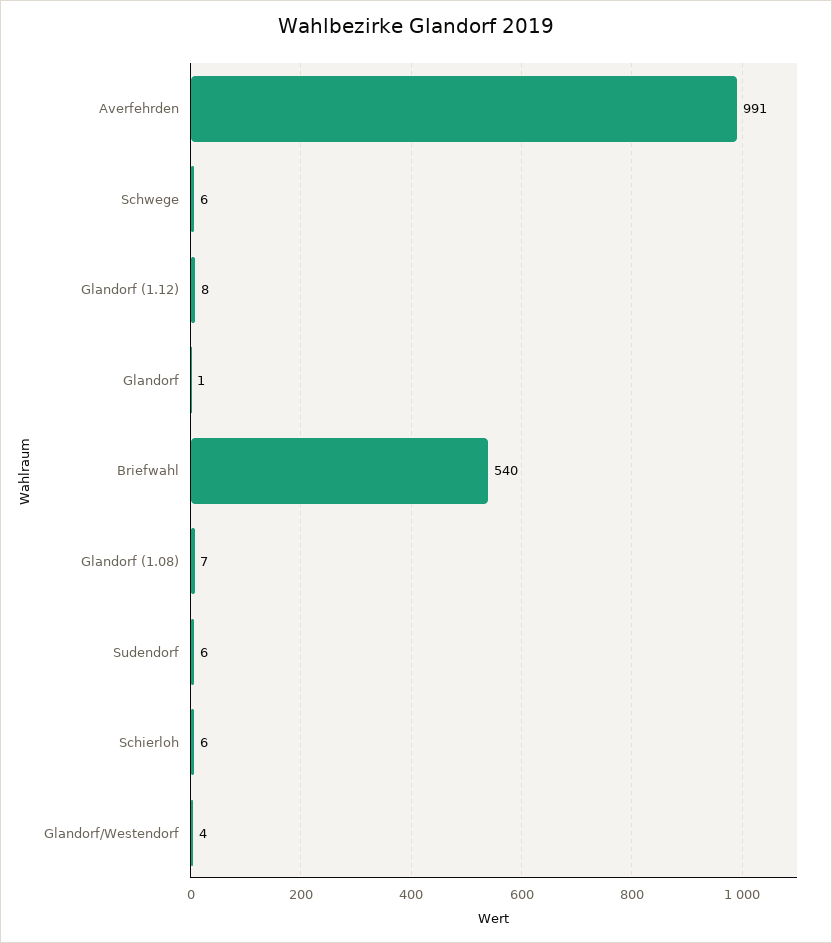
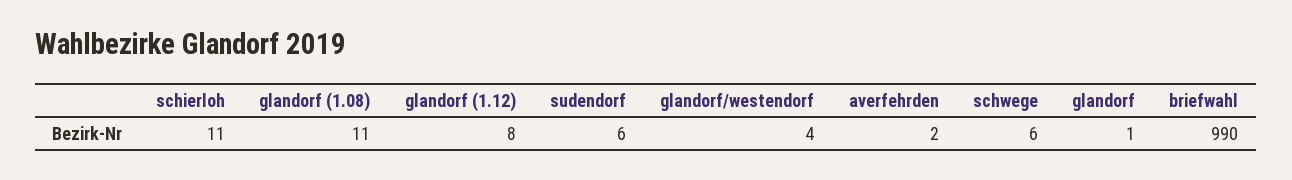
Averfehrden: 991 -> 2
Briefwahl: 540 -> 990
Glandorf (1.08): 7 -> 11
Schierloh: 6 -> 11

